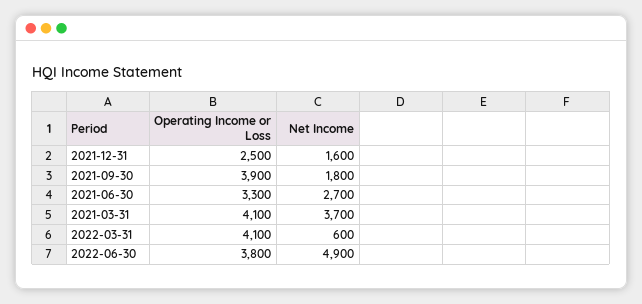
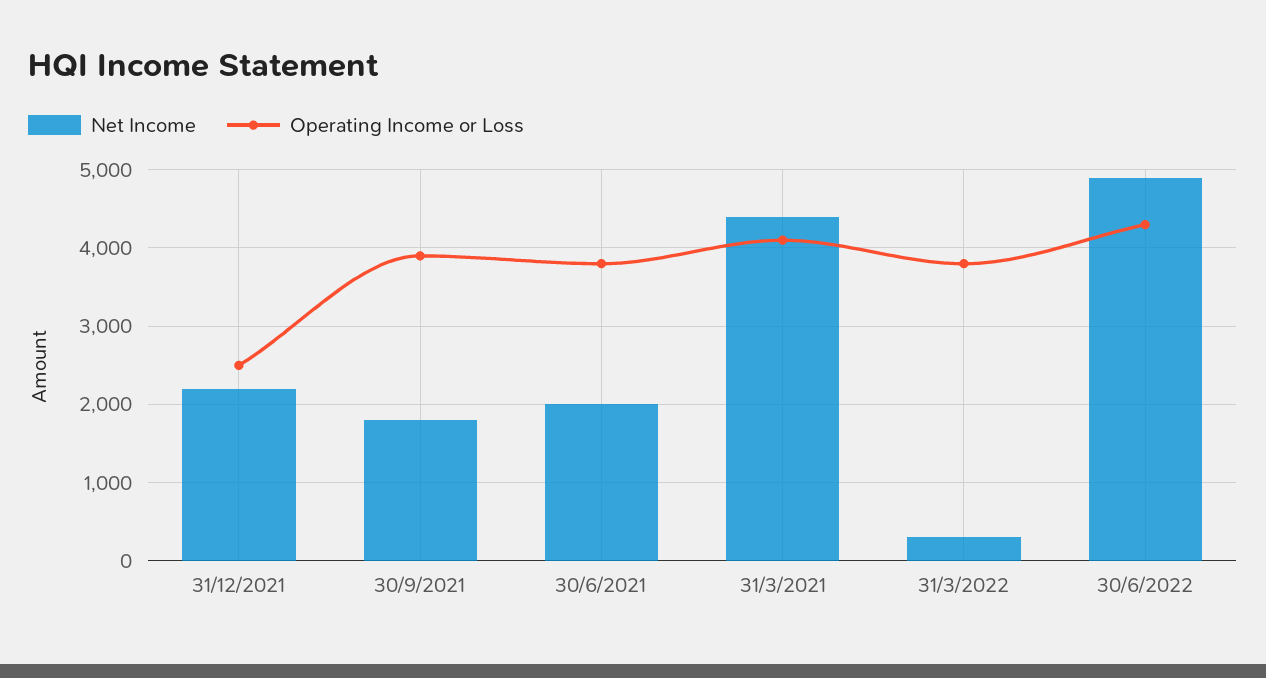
Net Income, 2021-12-31: 1600 -> 2200
Operating Income or Loss, 2021-06-30: 3300 -> 3800
Net Income, 2021-06-30: 2700 -> 2000
Net Income, 2021-03-31: 3700 -> 4400
Operating Income or Loss, 2022-03-31: 4100 -> 3800
Net Income, 2022-03-31: 600 -> 300
Operating Income or Loss, 2022-06-30: 3800 -> 4300

